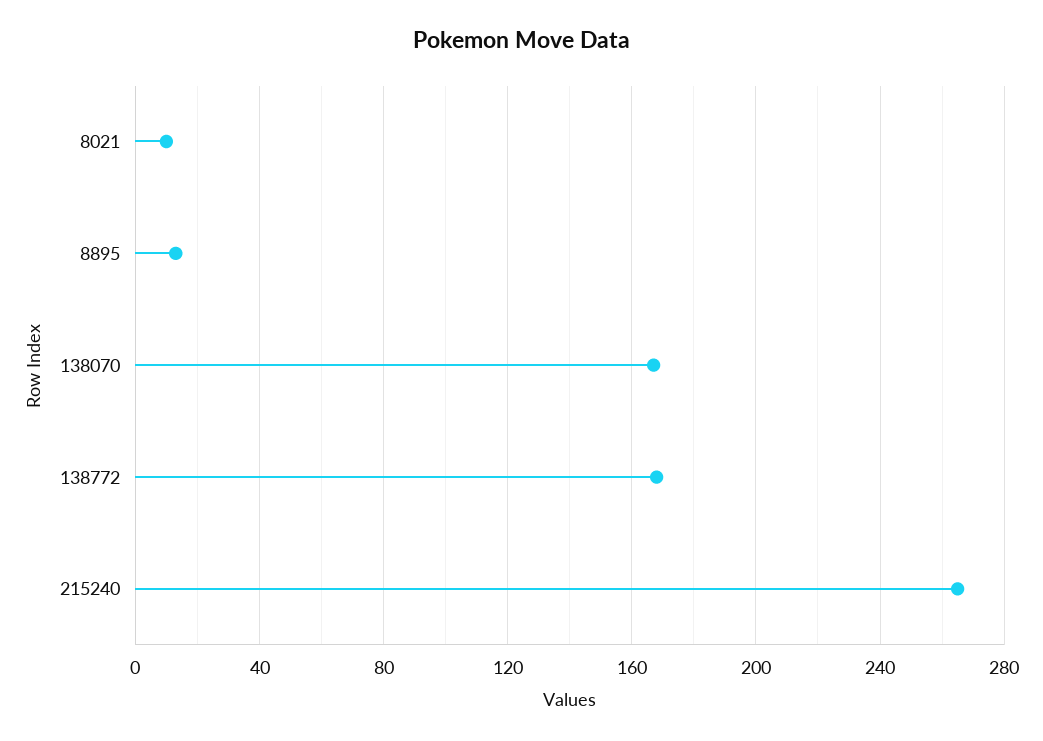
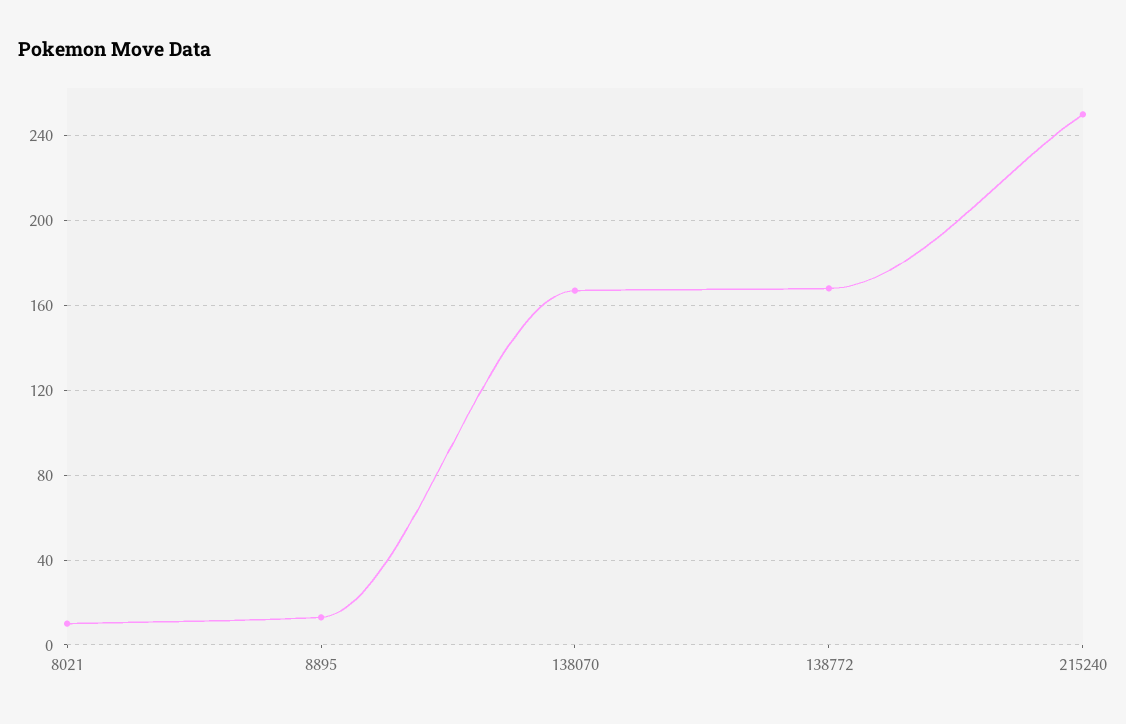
215240: 265 -> 250

